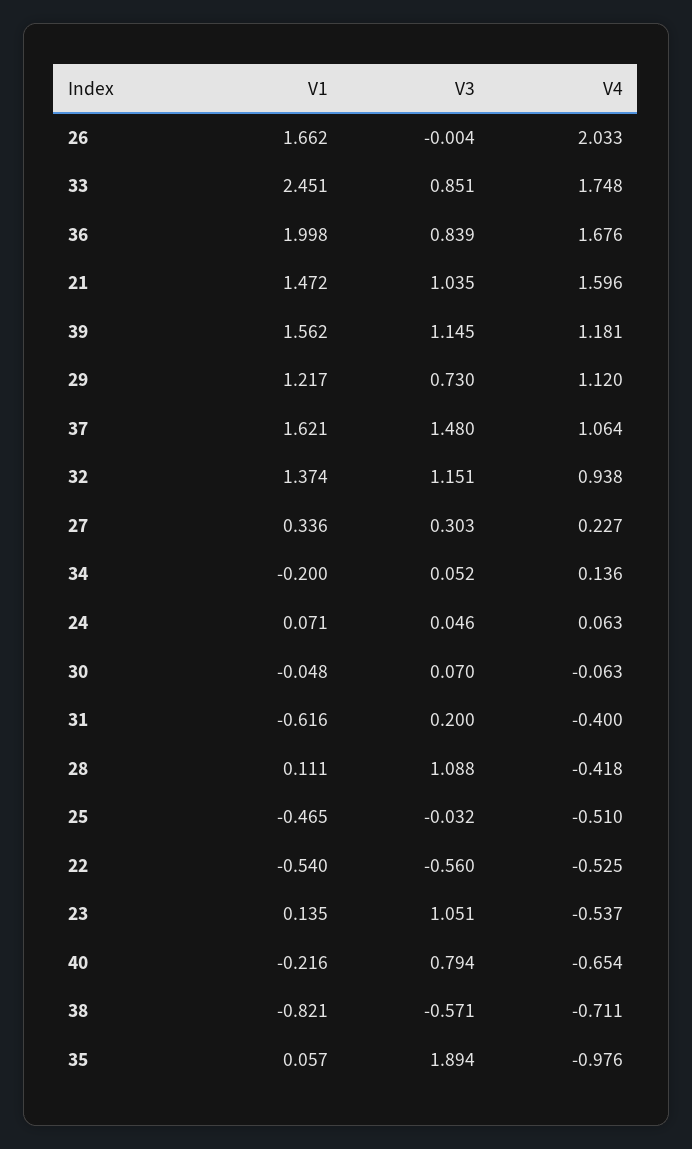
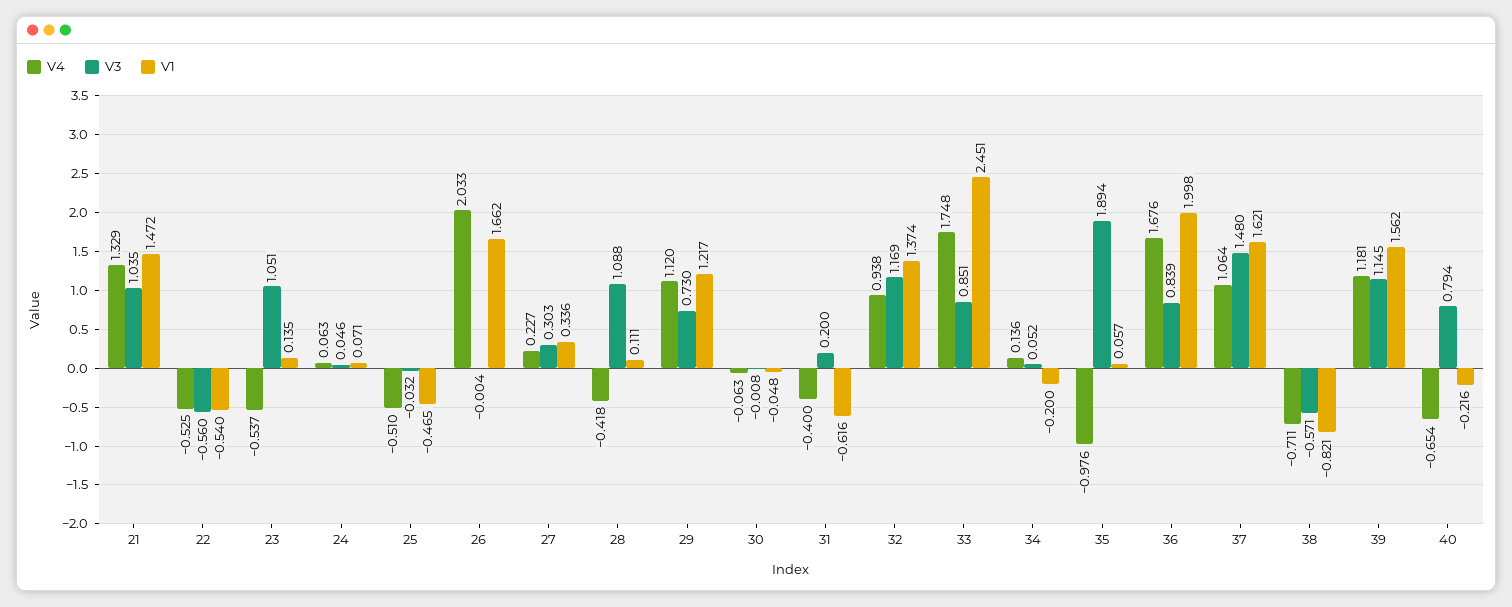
V4, 21: 1.596 -> 1.329
V3, 32: 1.151 -> 1.169
V3, 30: 0.07 -> -0.008

